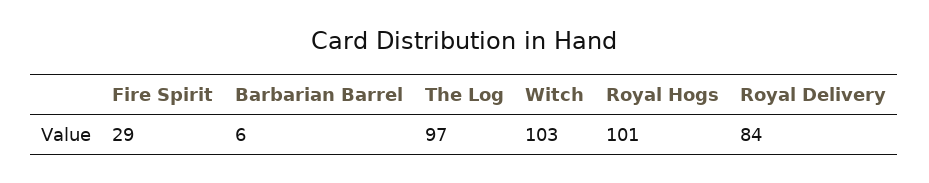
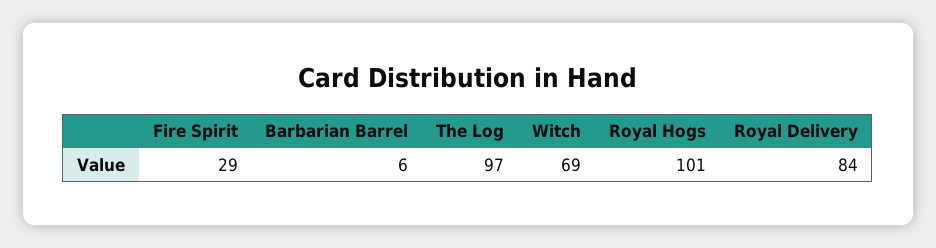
Witch: 103 -> 69

